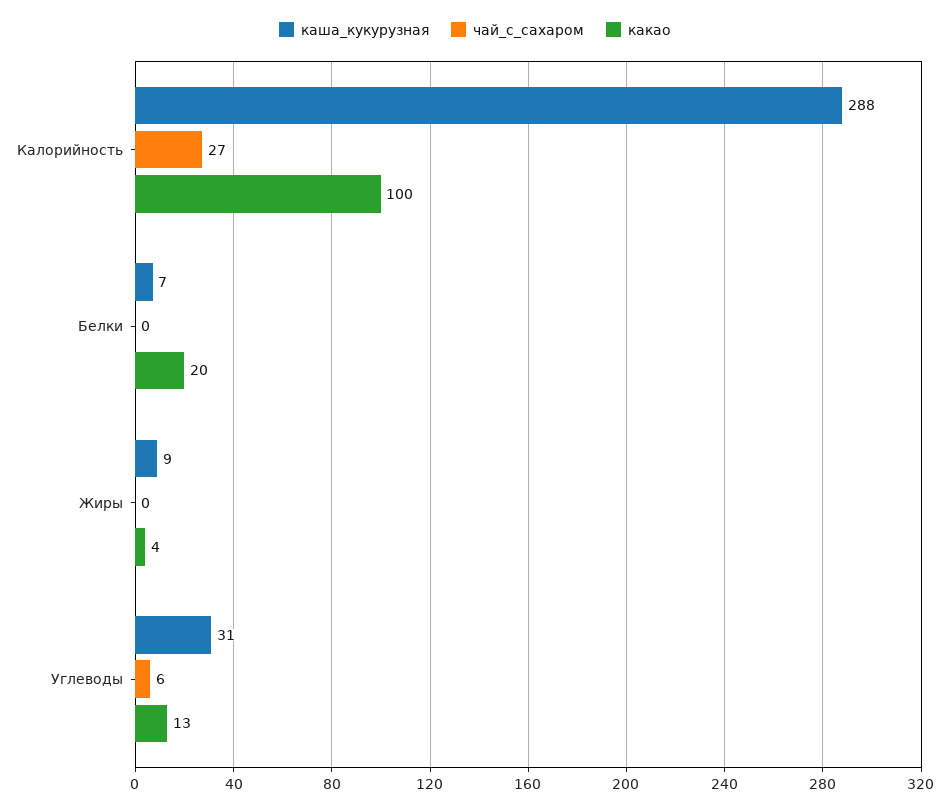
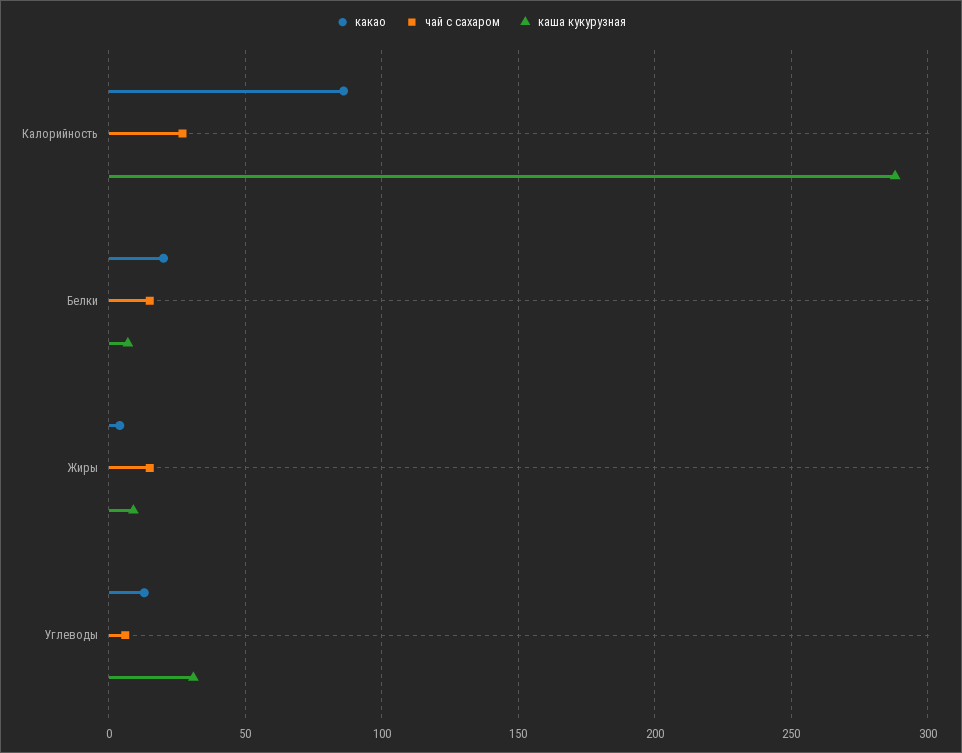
какао, Калорийность: 100 -> 85
чай_с_сахаром, Белки: 0 -> 15
чай_с_сахаром, Жиры: 0 -> 15

